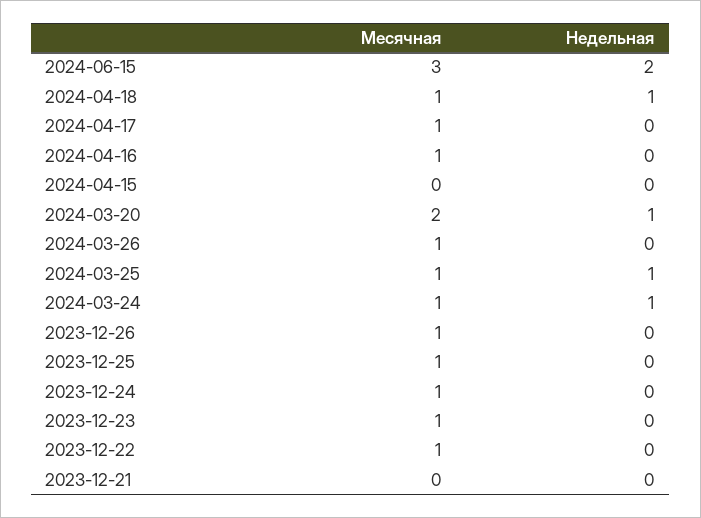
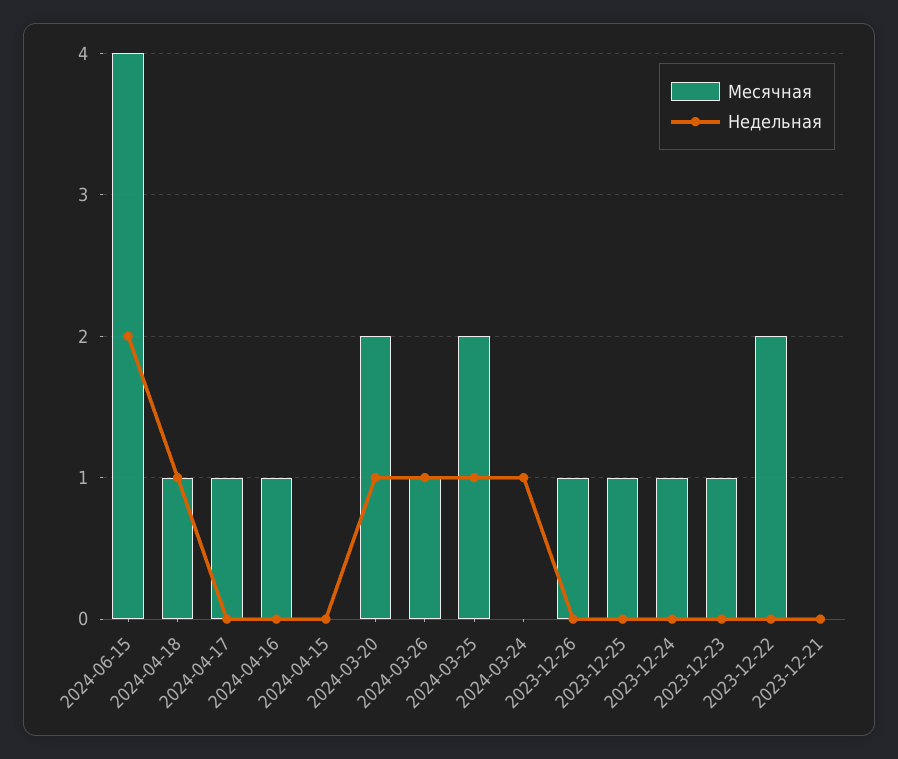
Месячная, 2024-06-15: 3 -> 4
Недельная, 2024-03-26: 0 -> 1
Месячная, 2024-03-25: 1 -> 2
Месячная, 2024-03-24: 1 -> 0
Месячная, 2023-12-22: 1 -> 2

